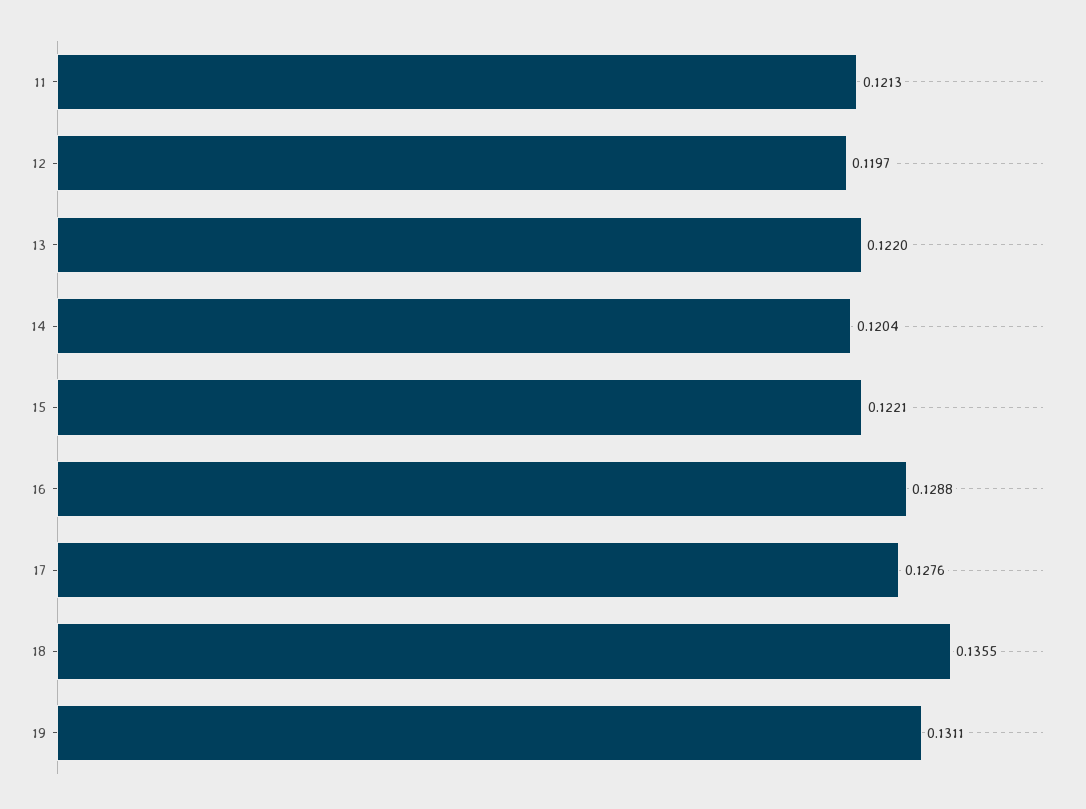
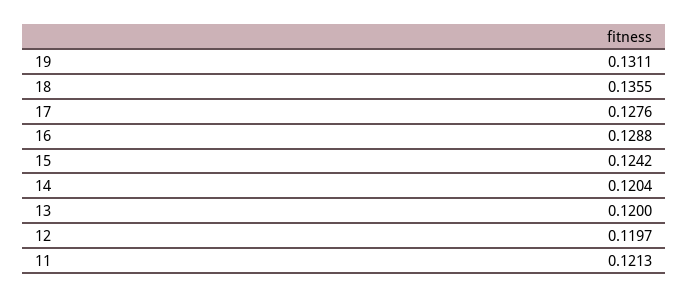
13: 0.122 -> 0.12
15: 0.1221 -> 0.1242

